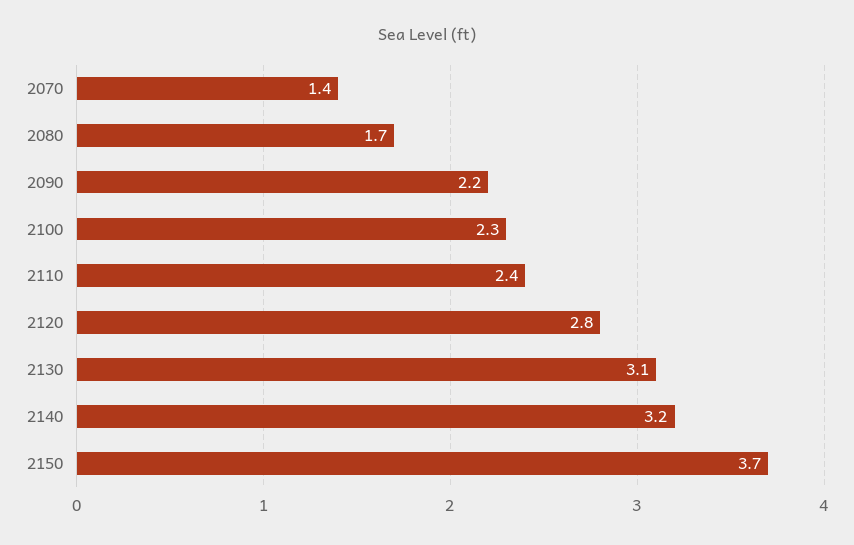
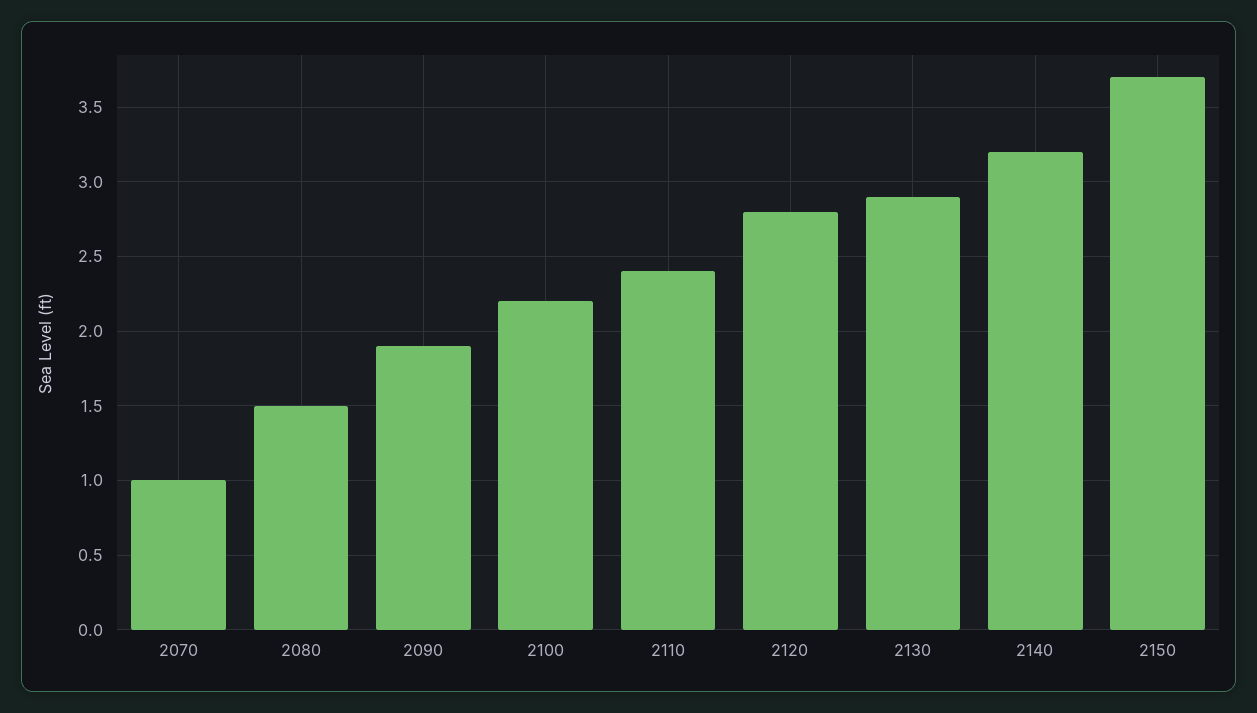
2070: 1.4 -> 1
2080: 1.7 -> 1.5
2090: 2.2 -> 1.9
2100: 2.3 -> 2.2
2130: 3.1 -> 2.9

